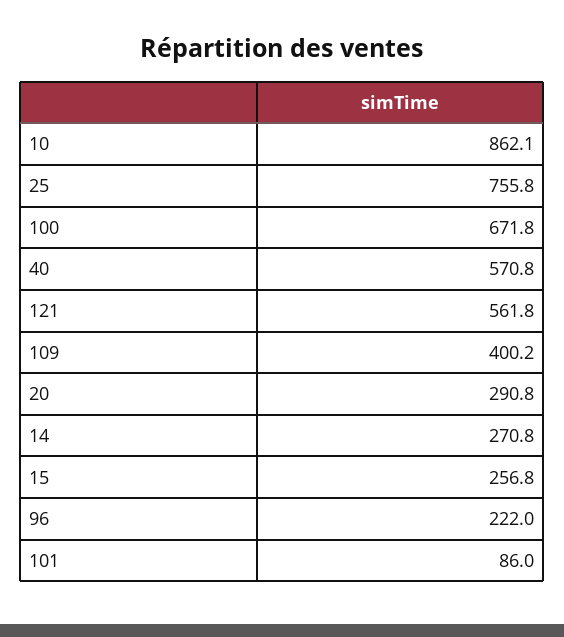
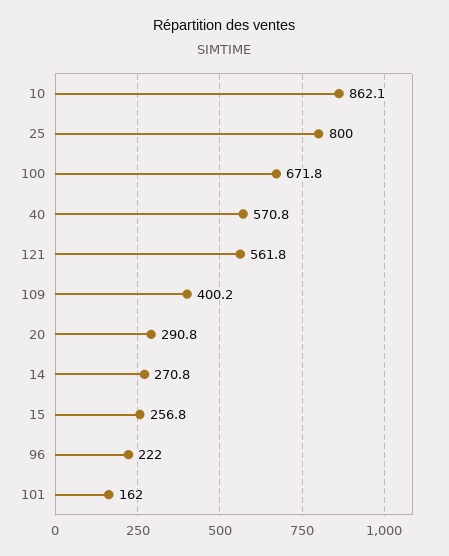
25: 755.8 -> 800
101: 86 -> 162

